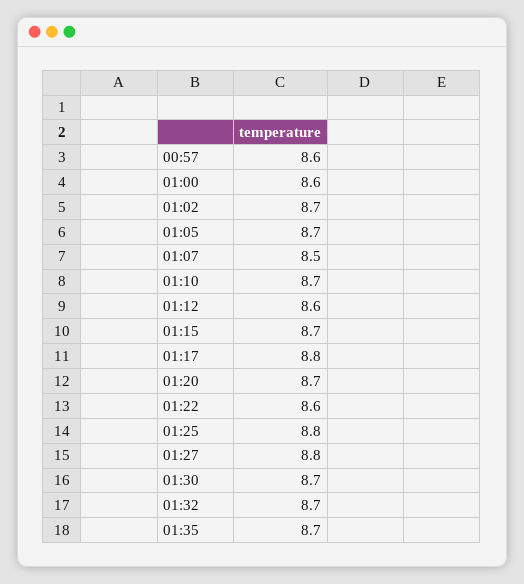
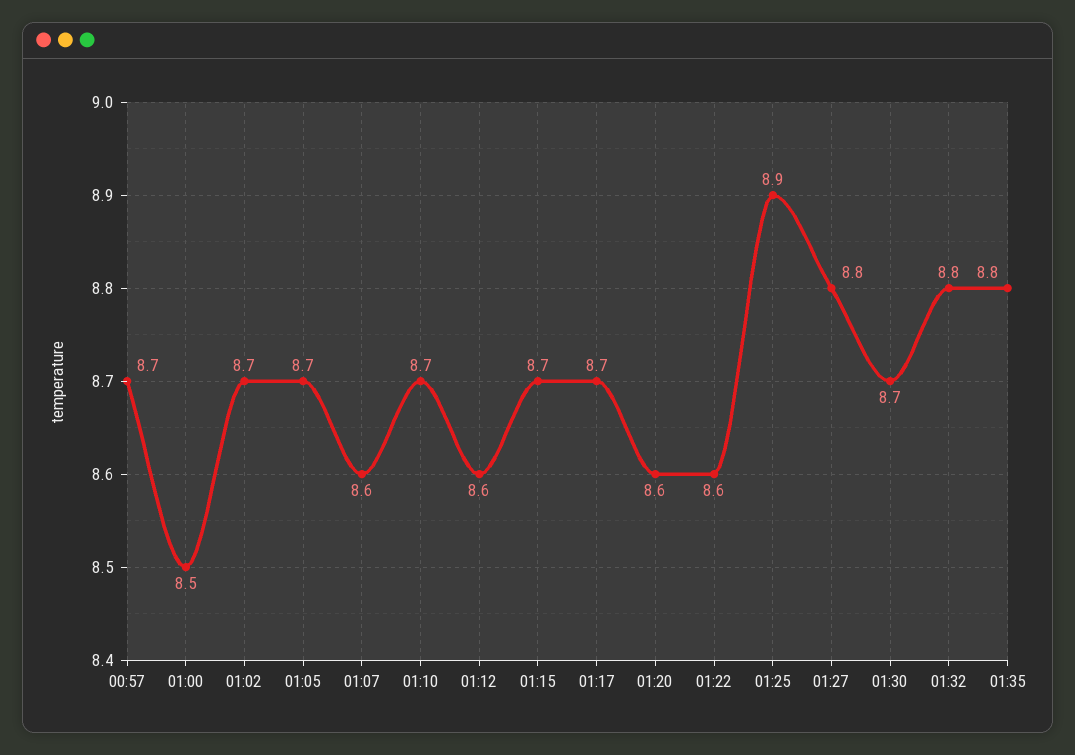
00:57: 8.6 -> 8.7
01:00: 8.6 -> 8.5
01:07: 8.5 -> 8.6
01:17: 8.8 -> 8.7
01:20: 8.7 -> 8.6
01:25: 8.8 -> 8.9
01:32: 8.7 -> 8.8
01:35: 8.7 -> 8.8

